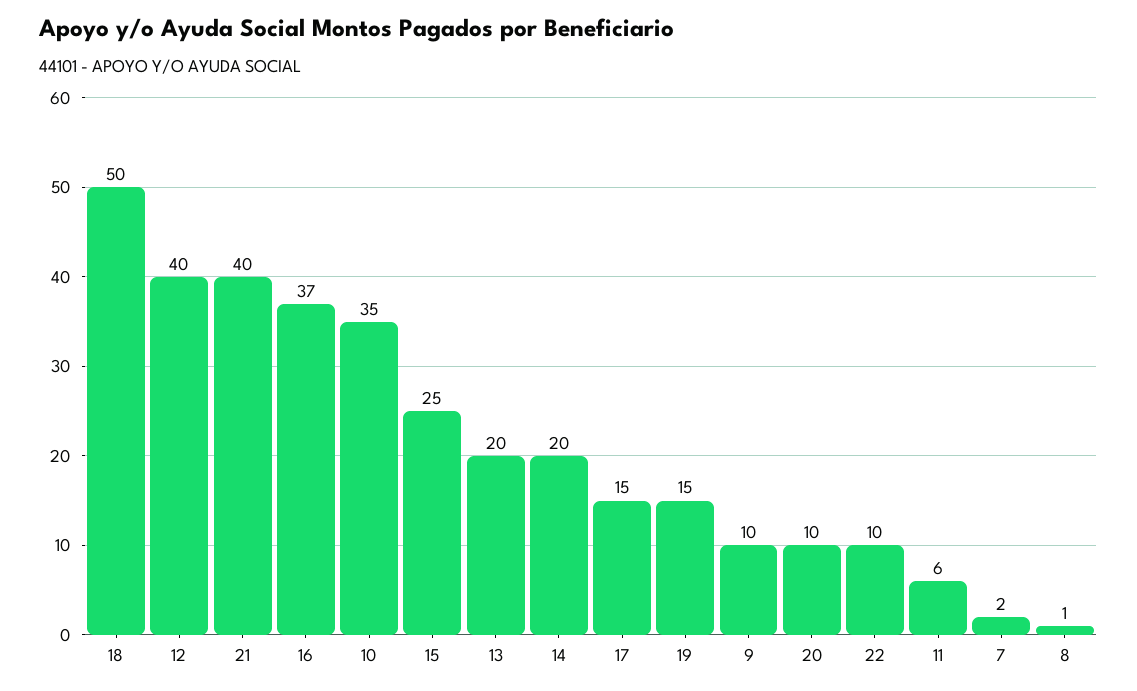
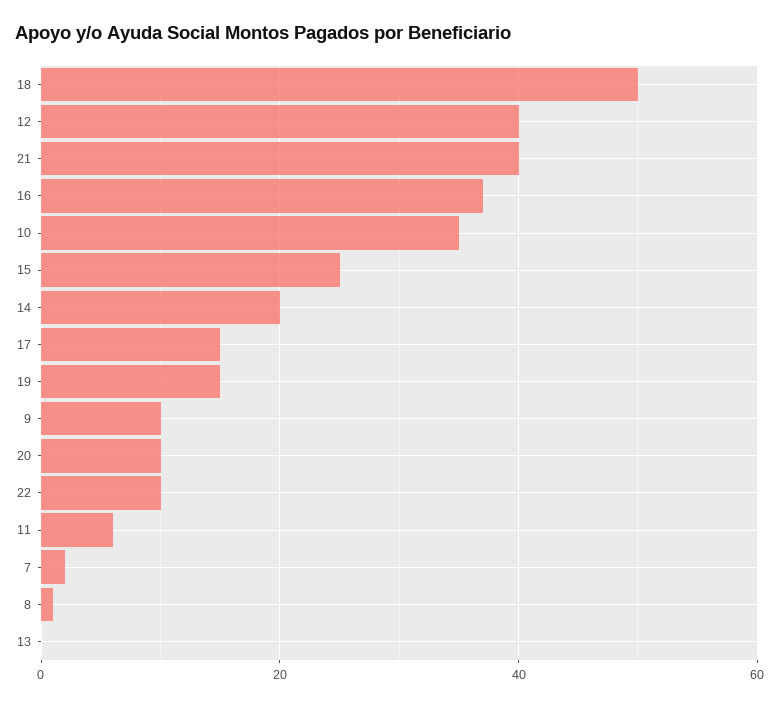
13: 20 -> 0

